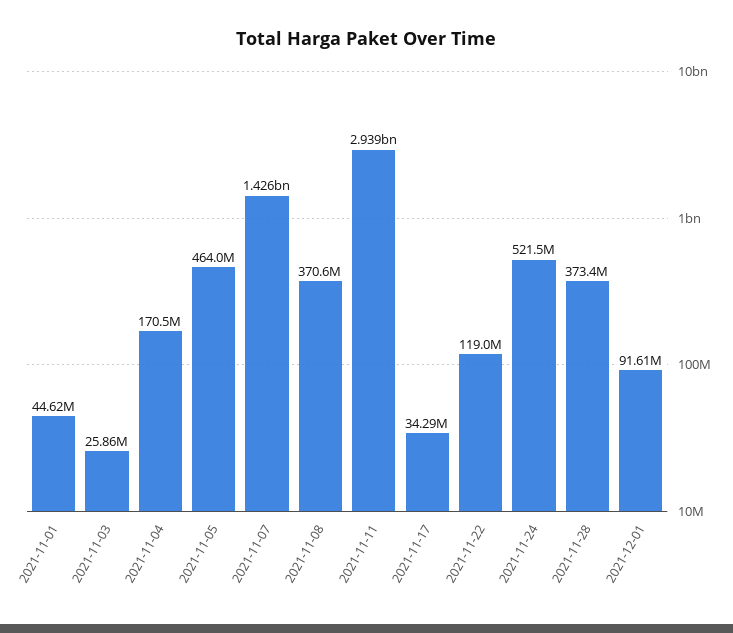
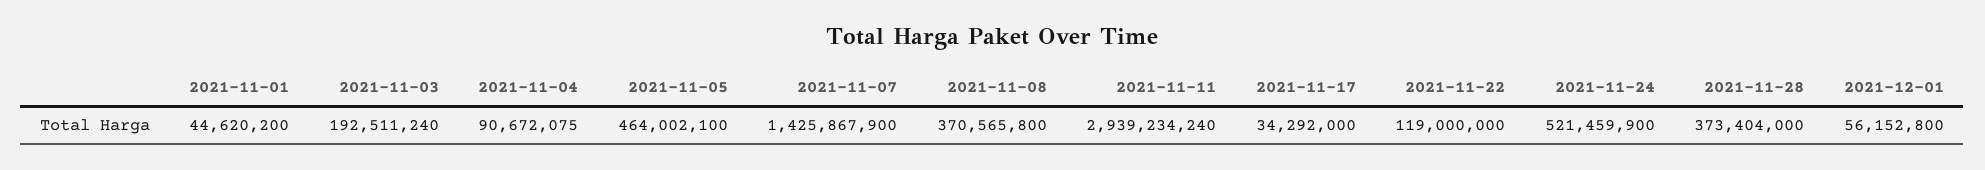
2021-11-03: 25860000 -> 192511240
2021-11-04: 170500000 -> 90672075
2021-12-01: 91610000 -> 56152800

